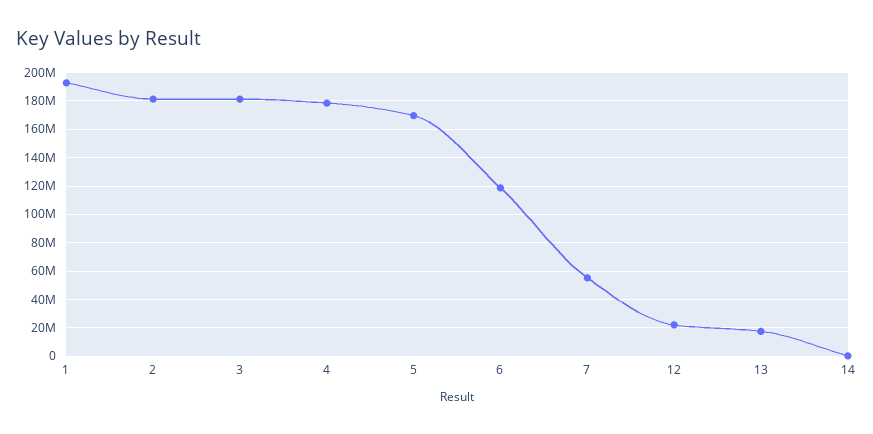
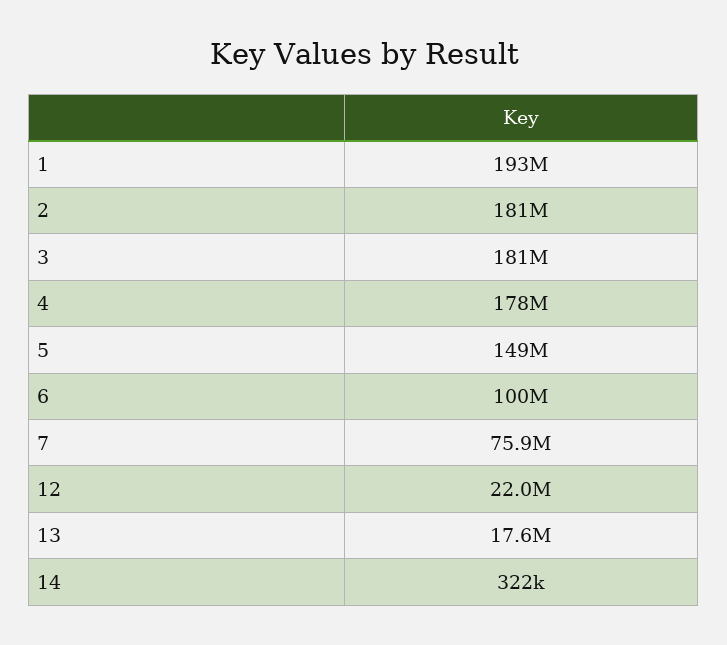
5: 170000000 -> 149000000
6: 120000000 -> 100000000
7: 55000000 -> 75900000

